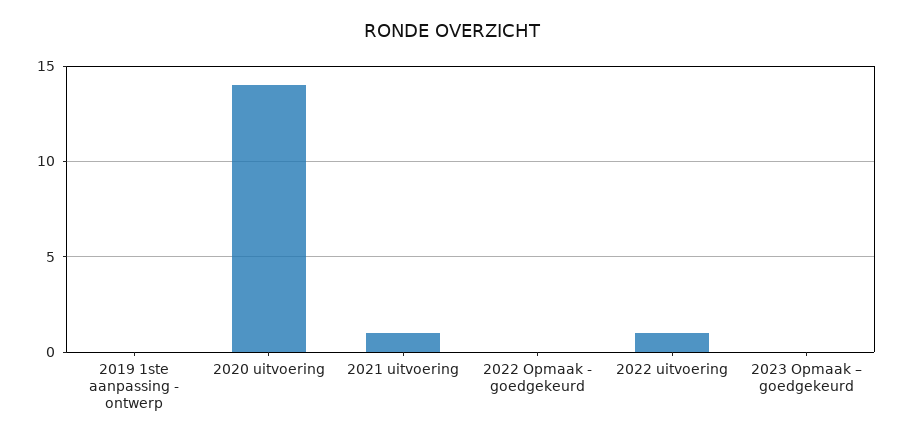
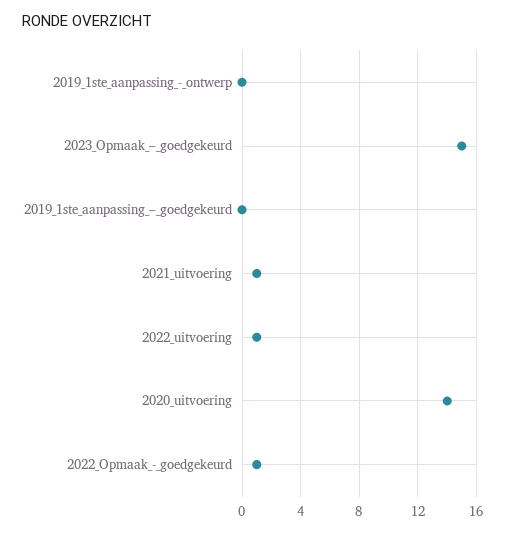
2022 Opmaak - goedgekeurd: 0 -> 1
2023 Opmaak – goedgekeurd: 0 -> 15
2019_1ste_aanpassing_–_goedgekeurd: none -> 0

